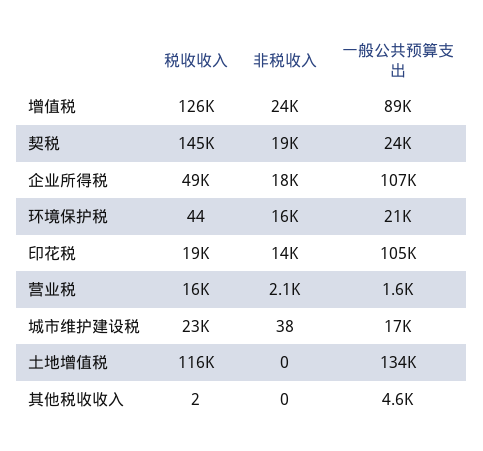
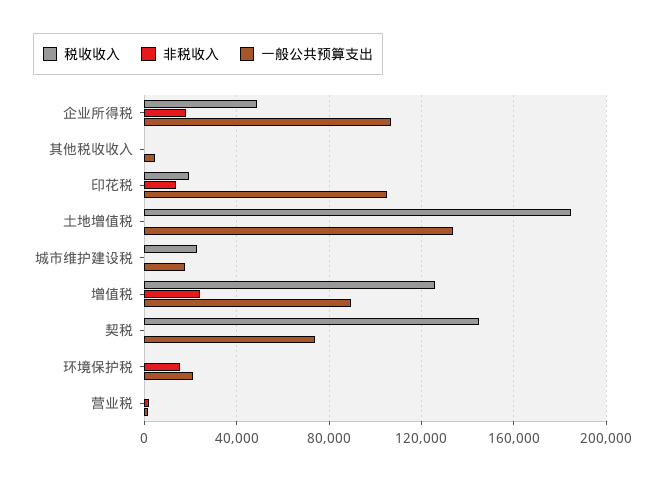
非税收入, 契税: 19000 -> 0
一般公共预算支出, 契税: 24000 -> 75000
税收收入, 营业税: 16000 -> 0
税收收入, 土地增值税: 116000 -> 185000

